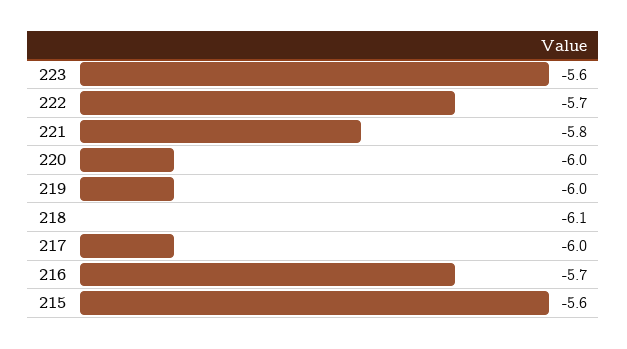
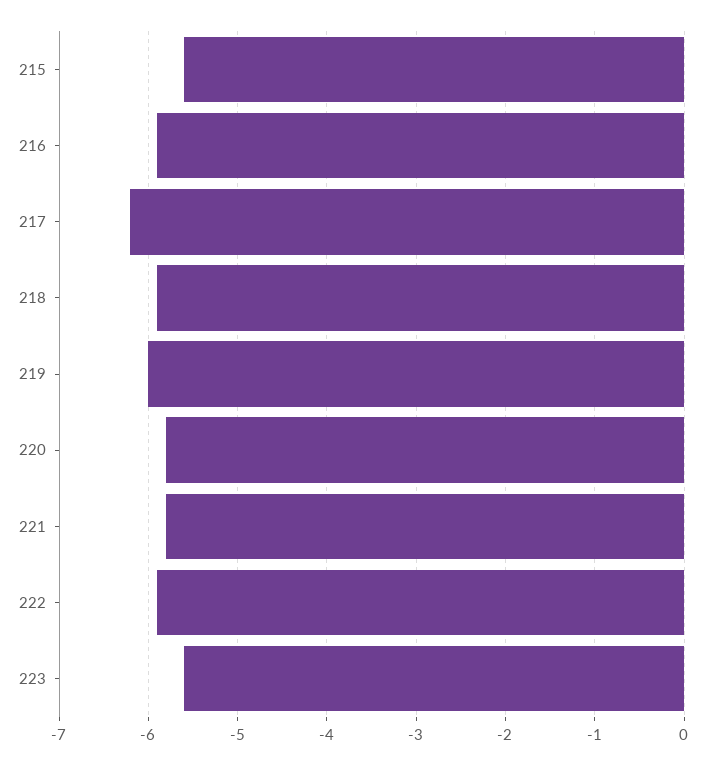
222: -5.7 -> -5.9
220: -6 -> -5.8
218: -6.1 -> -5.9
217: -6 -> -6.2
216: -5.7 -> -5.9

